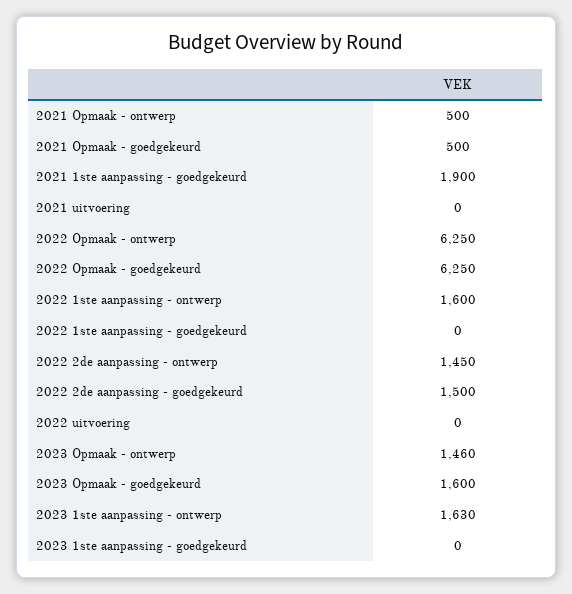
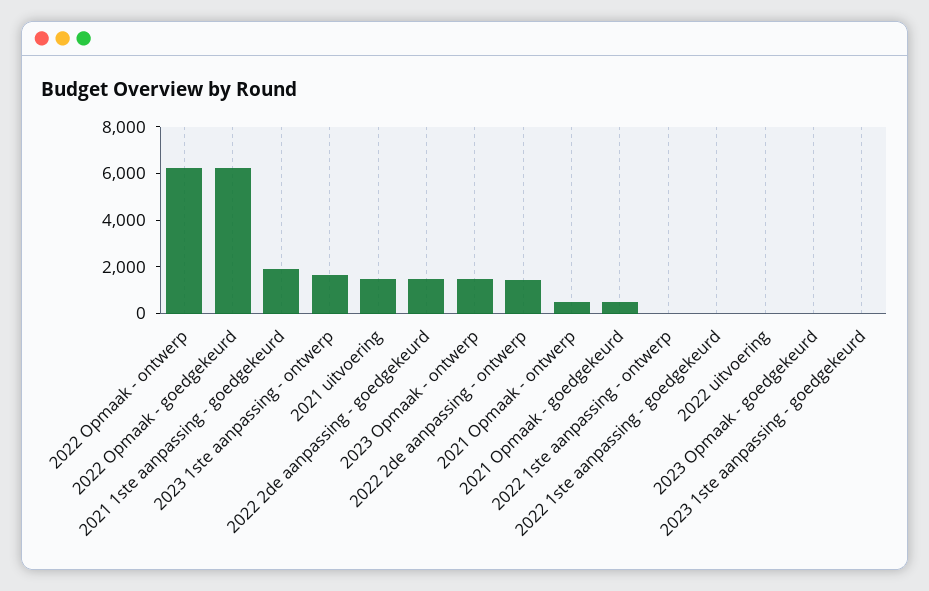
2021 uitvoering: 0 -> 1500
2022 1ste aanpassing - ontwerp: 1600 -> 0
2023 Opmaak - goedgekeurd: 1600 -> 0

